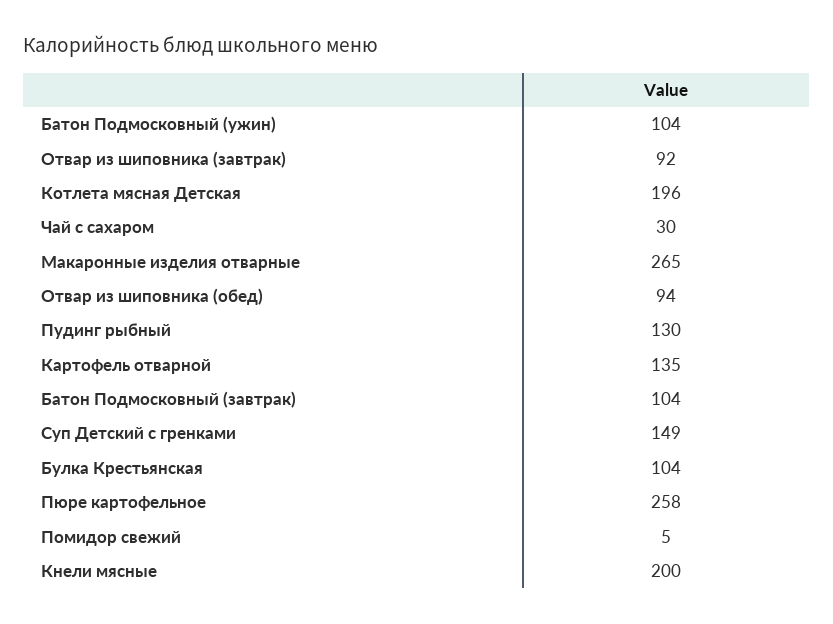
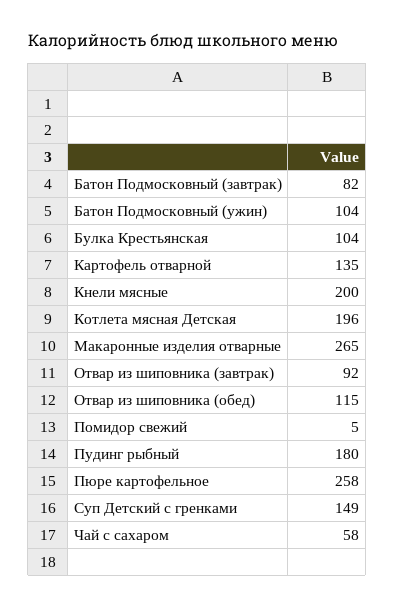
Чай с сахаром: 30 -> 58
Отвар из шиповника (обед): 94 -> 115
Пудинг рыбный: 130 -> 180
Батон Подмосковный (завтрак): 104 -> 82

